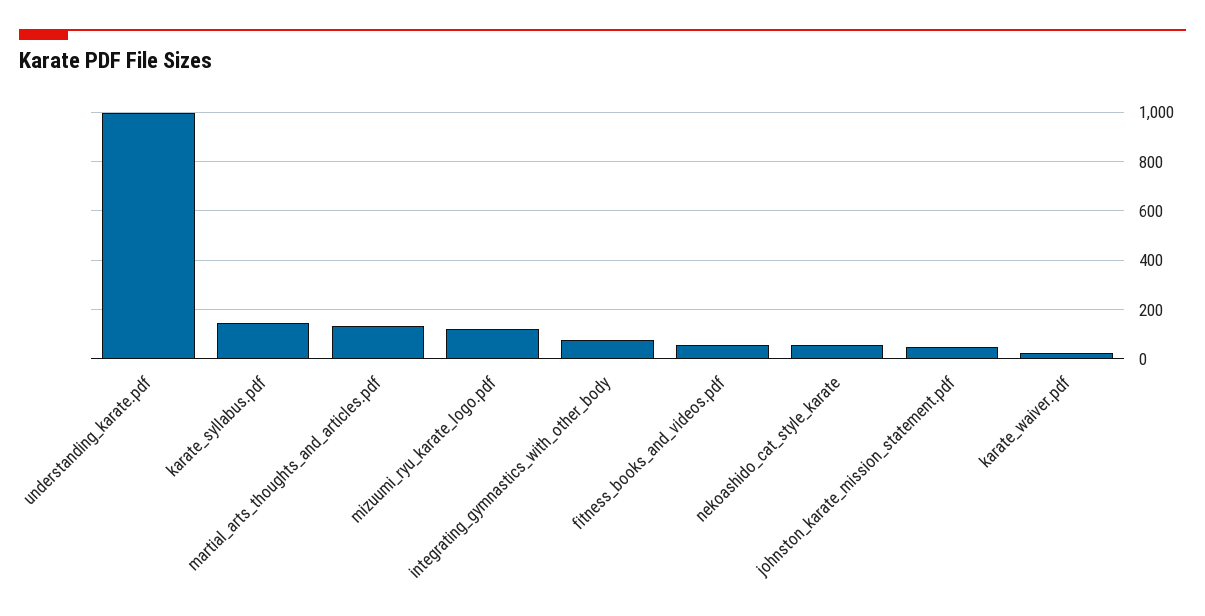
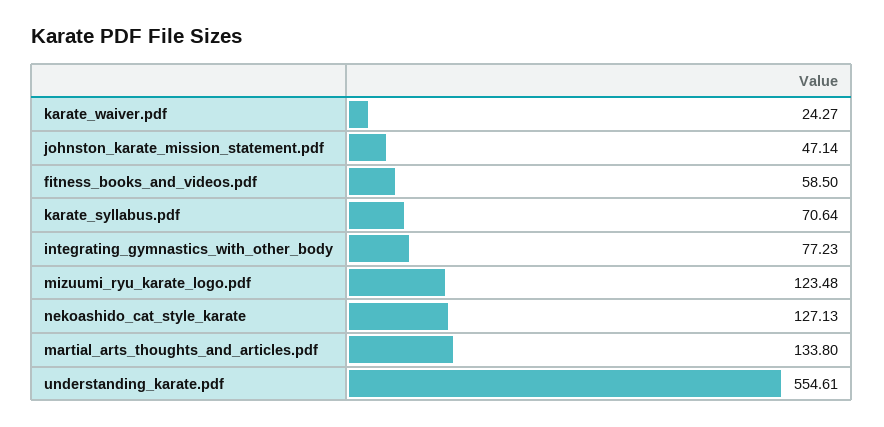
understanding_karate.pdf: 1000 -> 554.61
karate_syllabus.pdf: 150 -> 70.64
nekoashido_cat_style_karate: 50 -> 127.13

